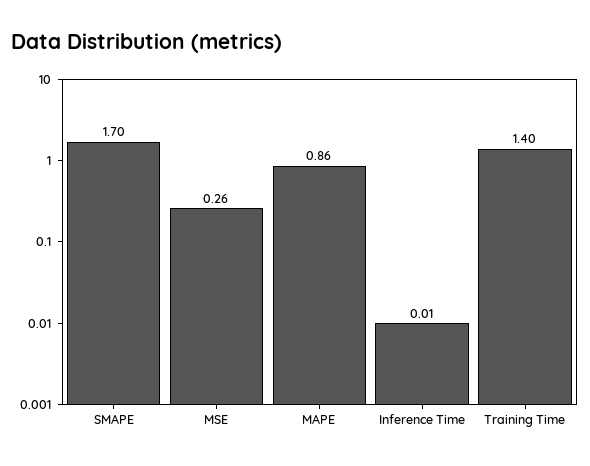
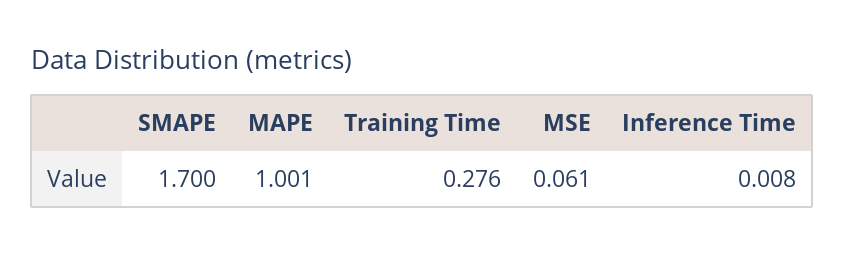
MSE: 0.26 -> 0.061
MAPE: 0.86 -> 1.001
Training Time: 1.4 -> 0.276

